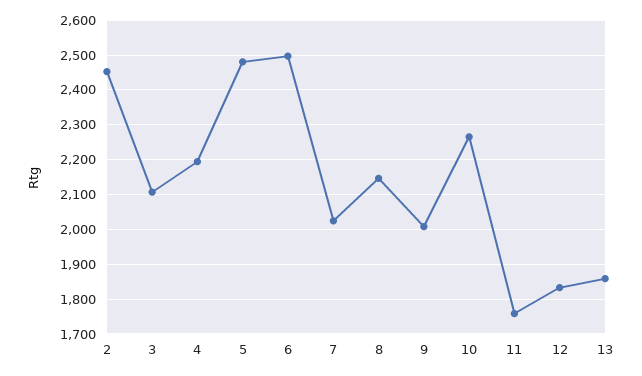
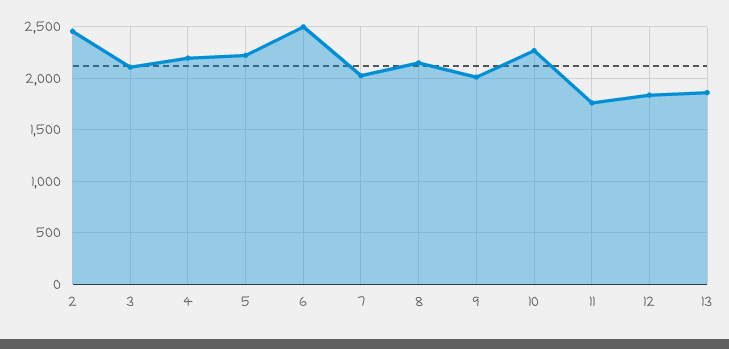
5: 2480 -> 2200

